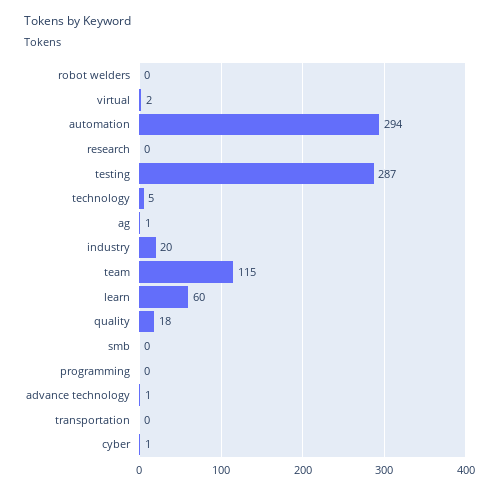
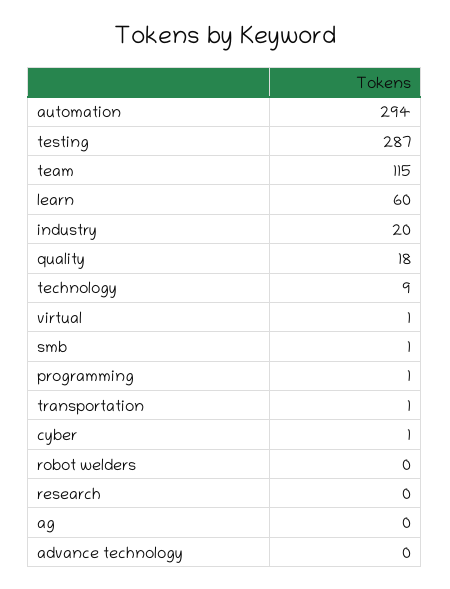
virtual: 2 -> 1
technology: 5 -> 9
ag: 1 -> 0
smb: 0 -> 1
programming: 0 -> 1
advance technology: 1 -> 0
transportation: 0 -> 1

